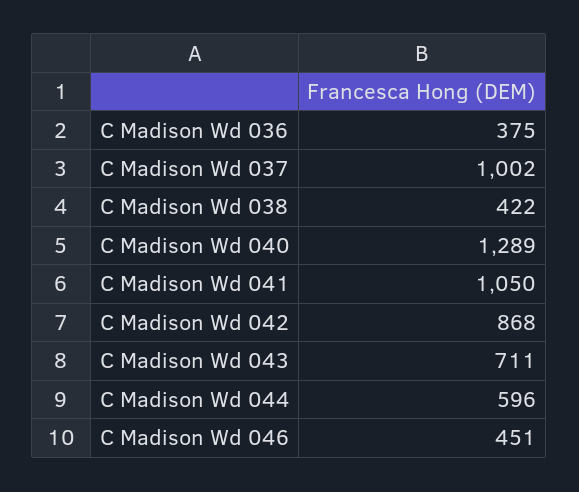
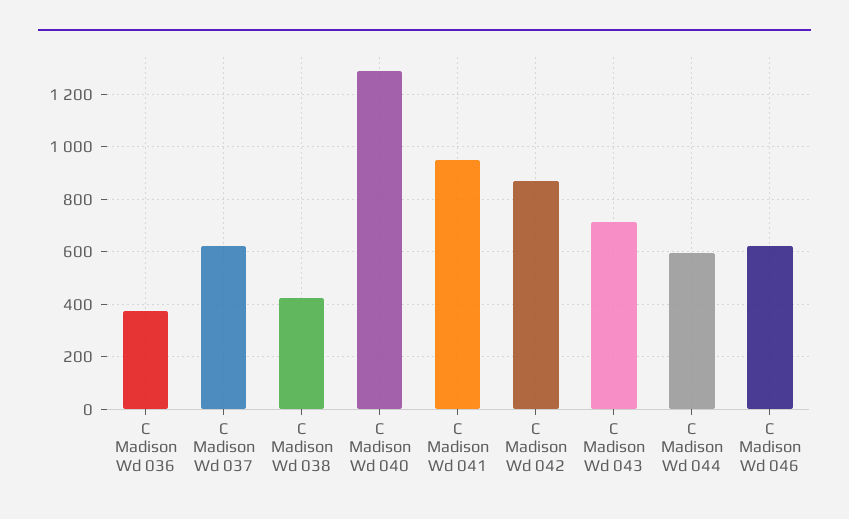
C Madison Wd 037: 1002 -> 625
C Madison Wd 041: 1050 -> 950
C Madison Wd 046: 451 -> 625

